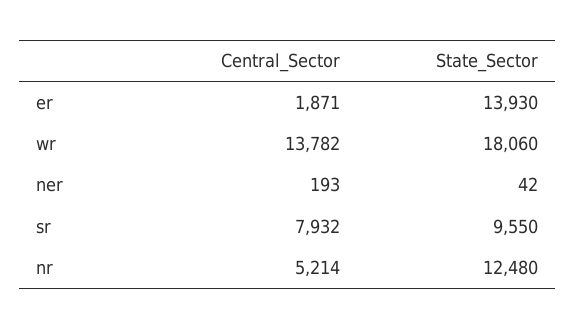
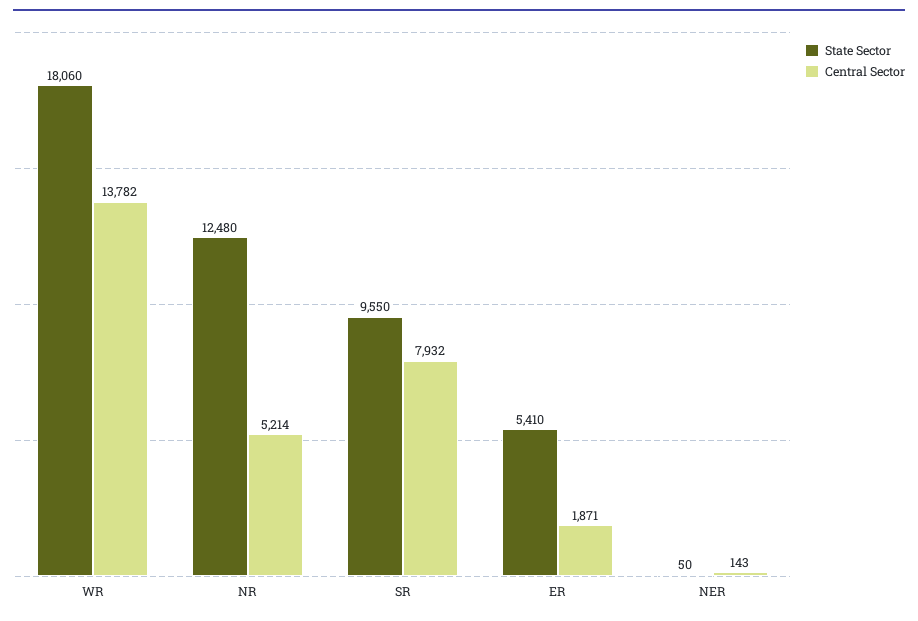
State_Sector, er: 13930 -> 5410
Central_Sector, ner: 193 -> 143
State_Sector, ner: 42 -> 50

